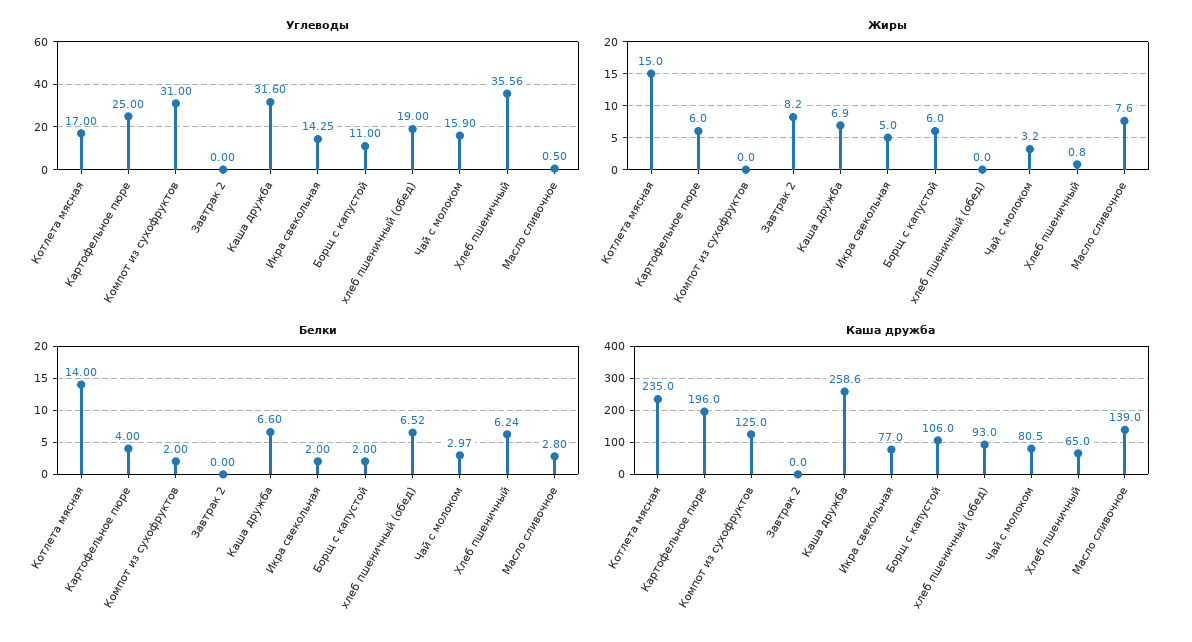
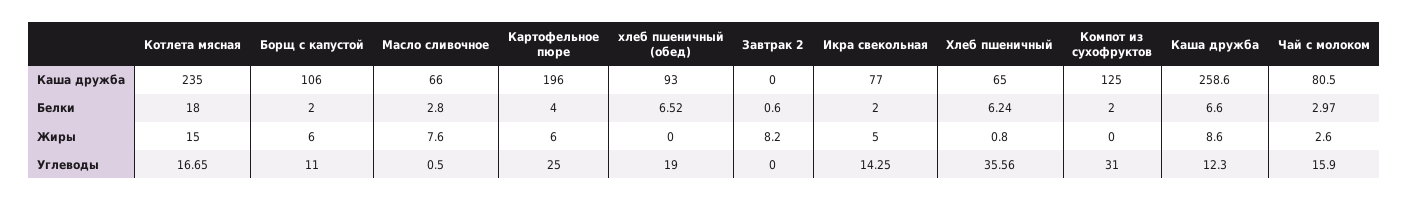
Углеводы, Котлета мясная: 17 -> 16.65
Углеводы, Каша дружба: 31.6 -> 12.3
Жиры, Каша дружба: 6.9 -> 8.6
Жиры, Чай с молоком: 3.2 -> 2.6
Белки, Котлета мясная: 14 -> 18
Белки, Завтрак 2: 0 -> 0.6
Каша дружба, Масло сливочное: 139 -> 66

